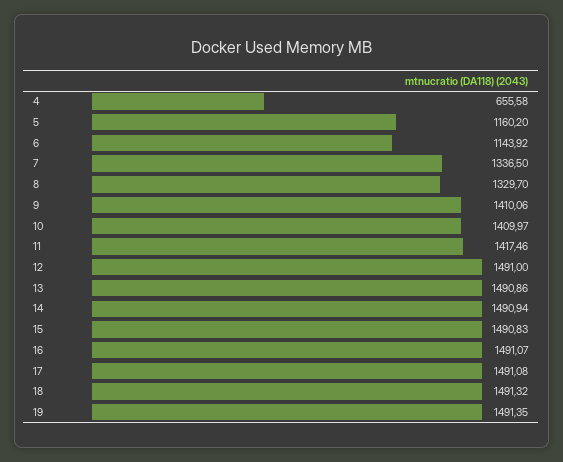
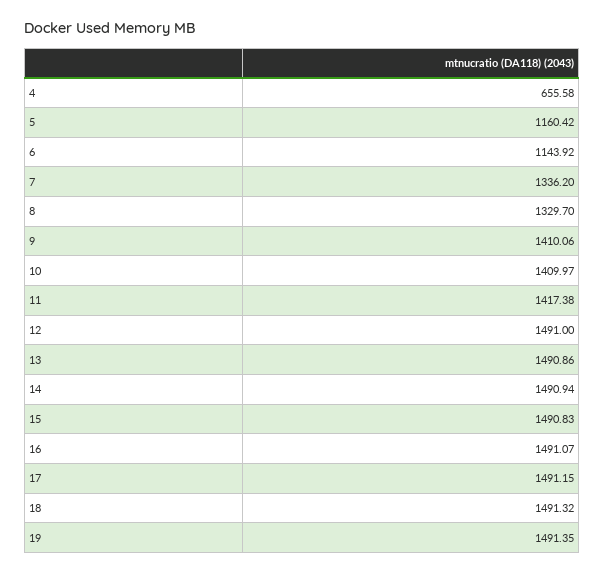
5: 1160.2 -> 1160.42
7: 1336.5 -> 1336.2
11: 1417.46 -> 1417.38
17: 1491.08 -> 1491.15

